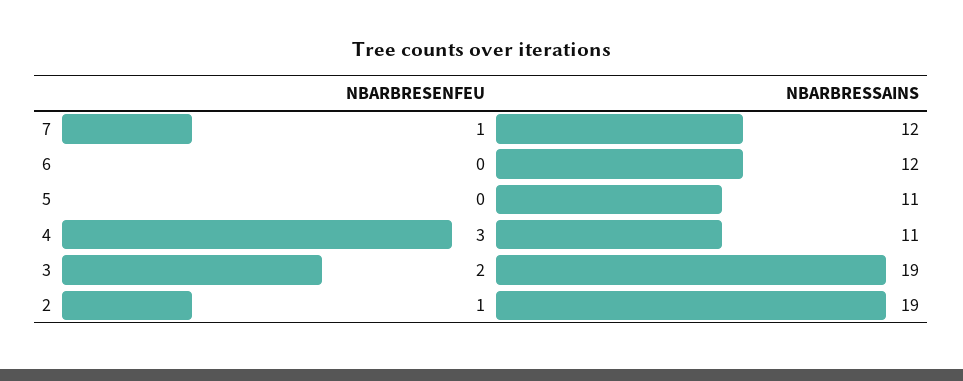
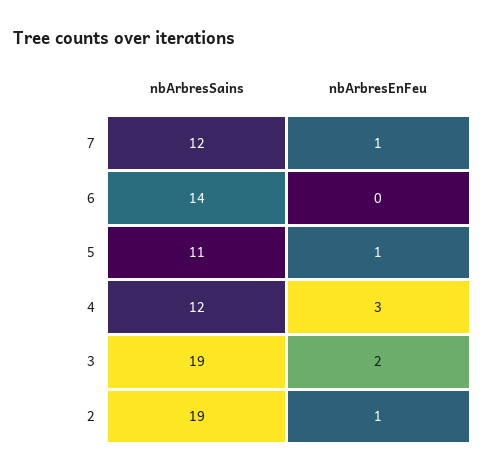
NBARBRESSAINS, 6: 12 -> 14
NBARBRESENFEU, 5: 0 -> 1
NBARBRESSAINS, 4: 11 -> 12

